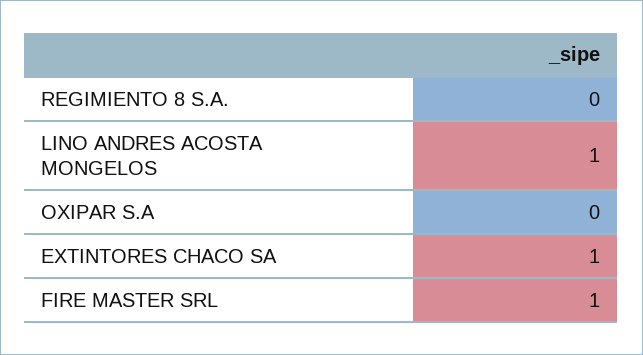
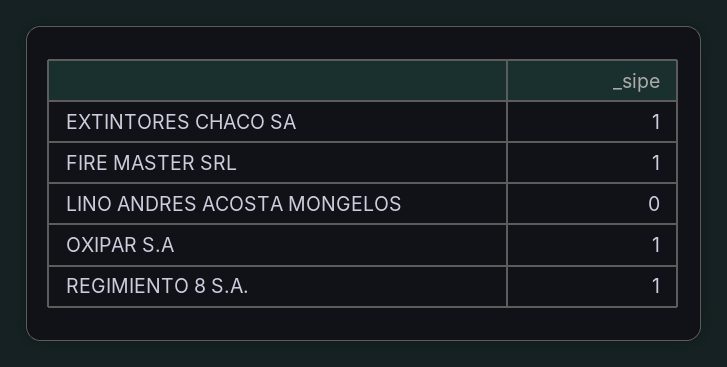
REGIMIENTO 8 S.A.: 0 -> 1
LINO ANDRES ACOSTA MONGELOS: 1 -> 0
OXIPAR S.A: 0 -> 1

